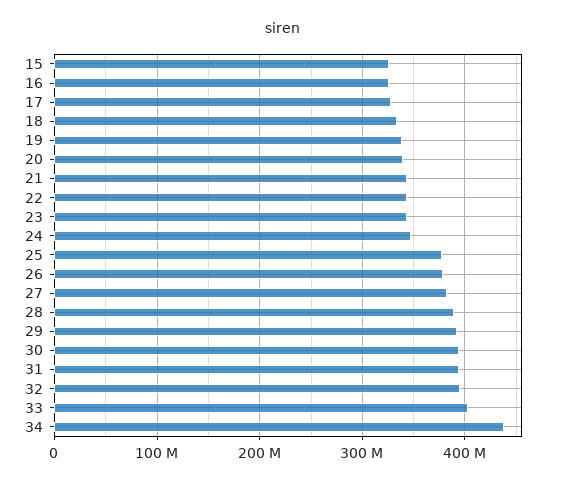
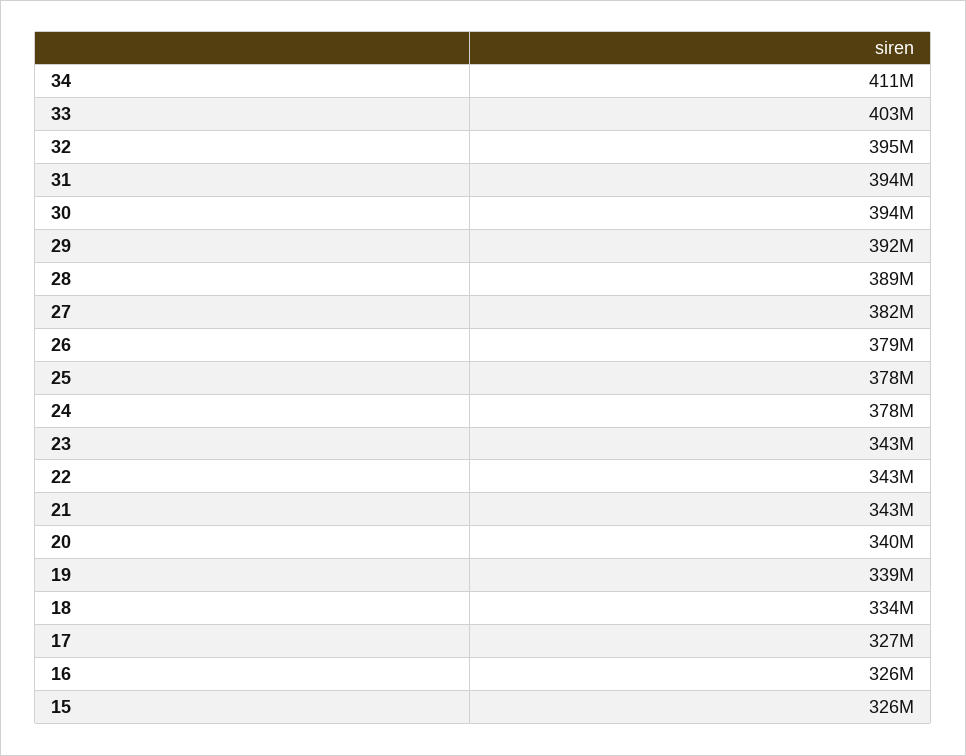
24: 350000000 -> 378000000
34: 440000000 -> 411000000

